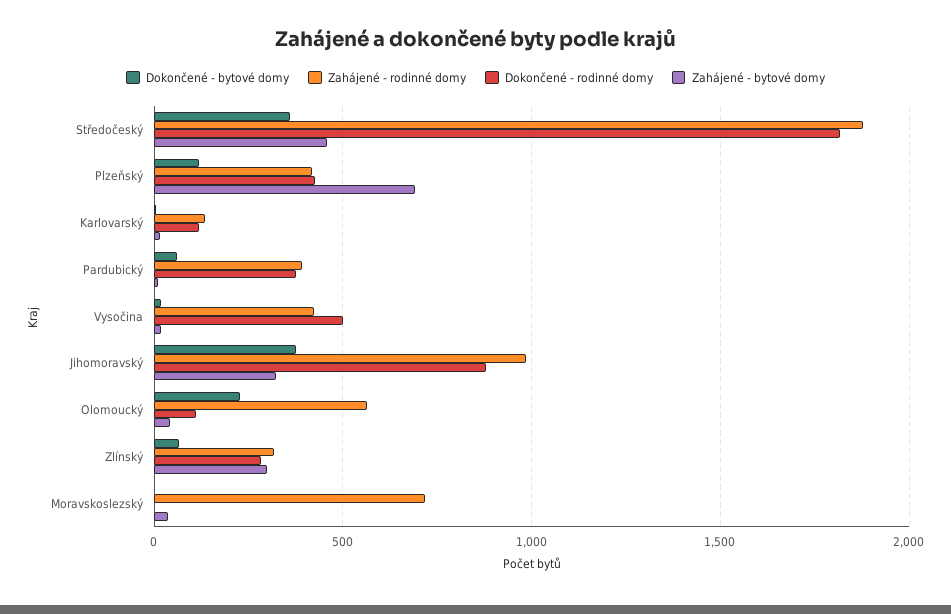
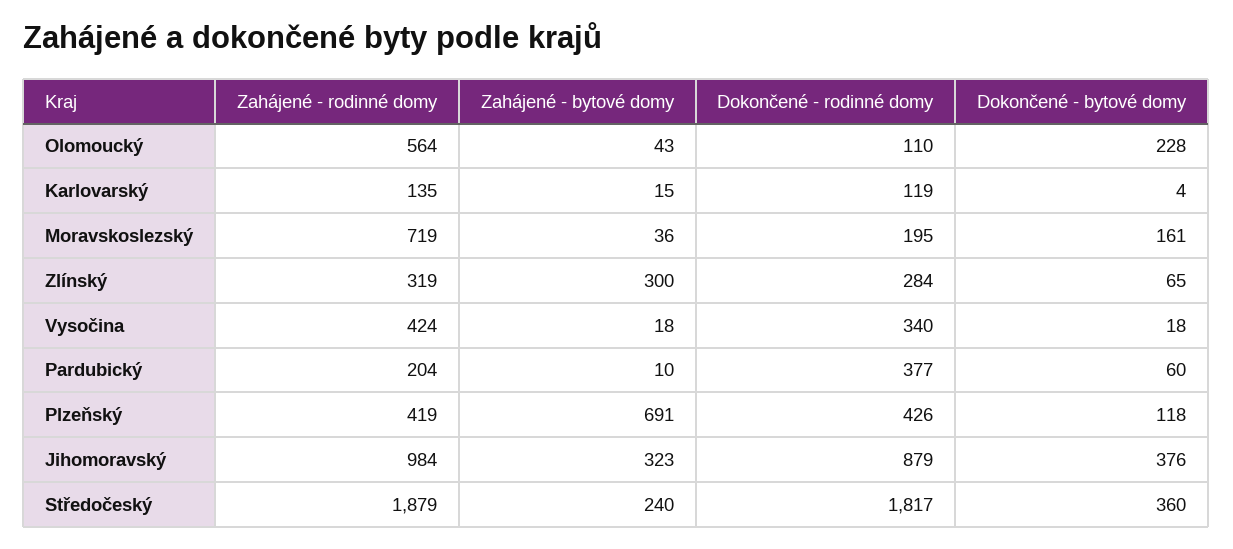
Zahájené - bytové domy, Středočeský: 450 -> 240
Zahájené - rodinné domy, Pardubický: 400 -> 204
Dokončené - rodinné domy, Vysočina: 500 -> 340
Dokončené - bytové domy, Moravskoslezský: 0 -> 161
Dokončené - rodinné domy, Moravskoslezský: 0 -> 195

